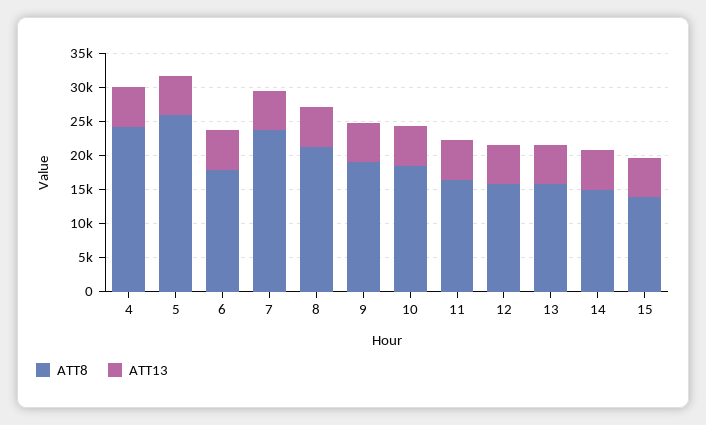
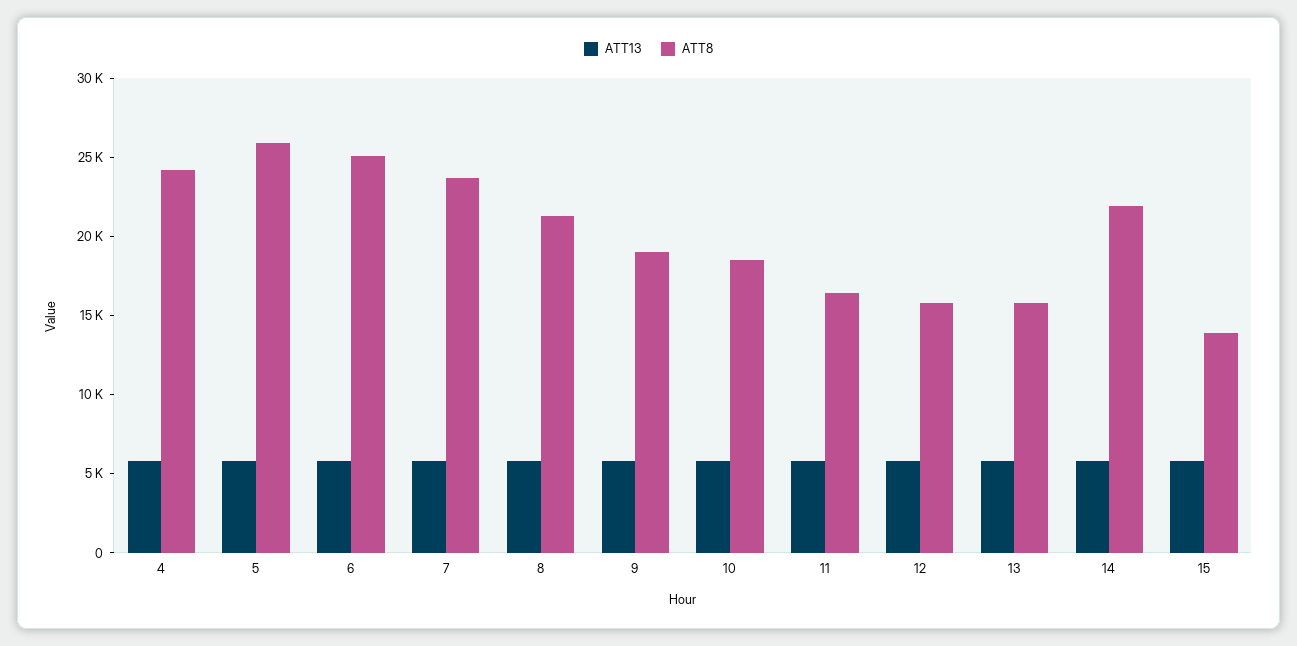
ATT8, 6: 17500 -> 25000
ATT8, 14: 15000 -> 22000

